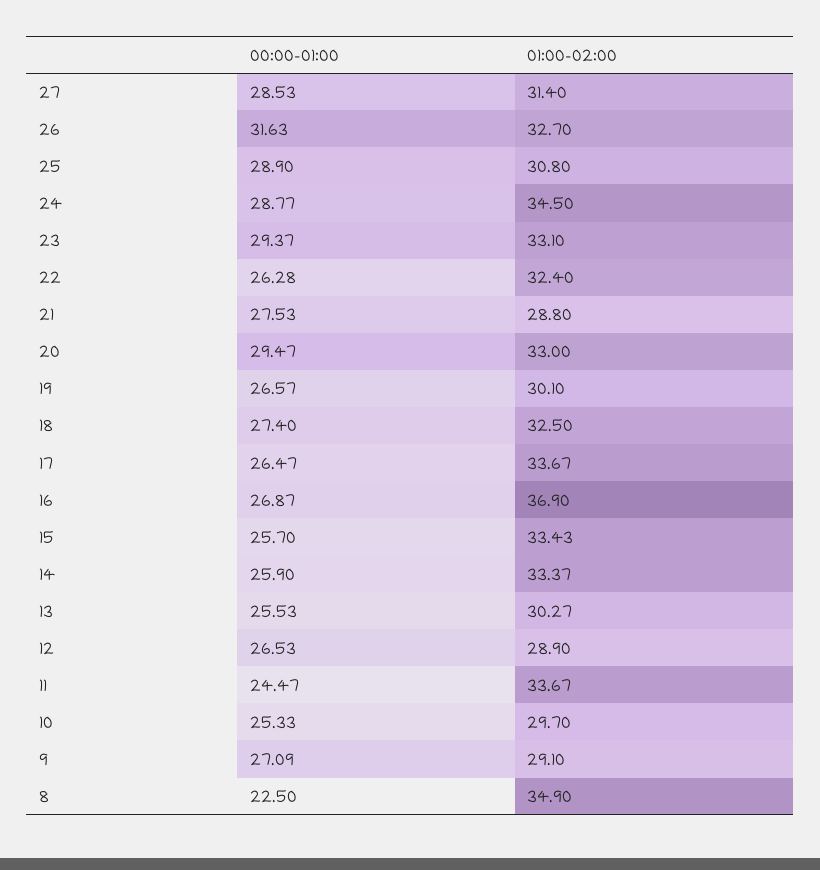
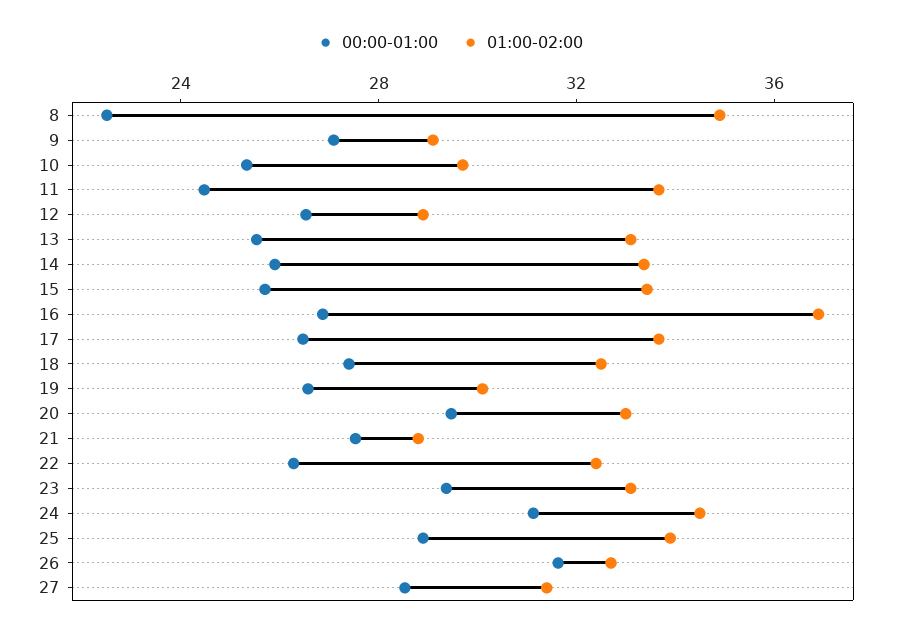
01:00-02:00, 25: 30.8 -> 34
00:00-01:00, 24: 28.77 -> 31
01:00-02:00, 13: 30.27 -> 33

